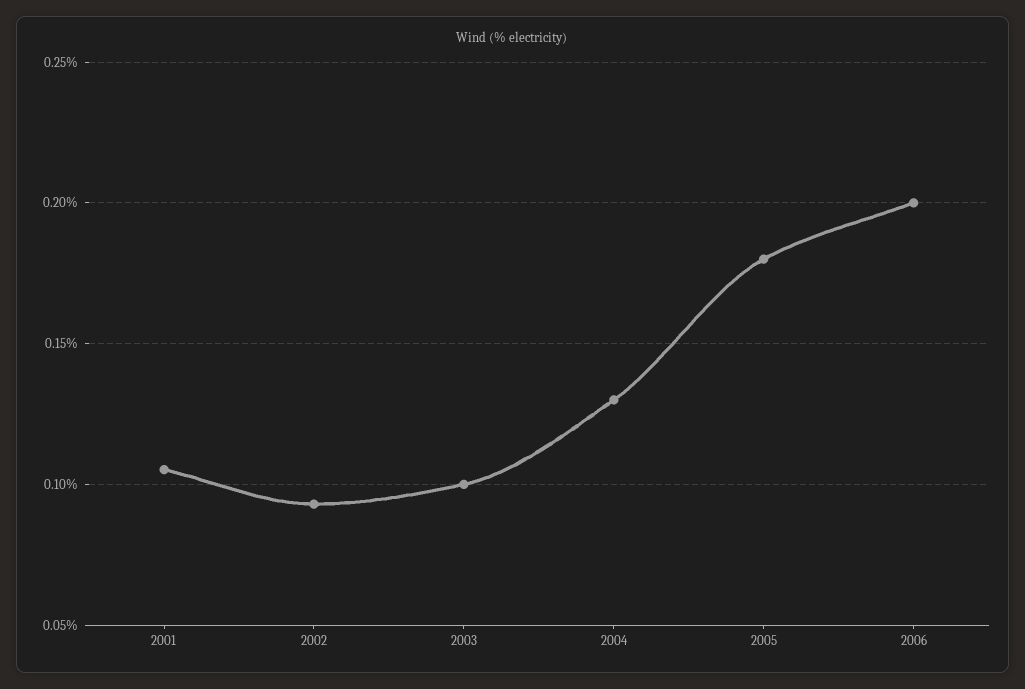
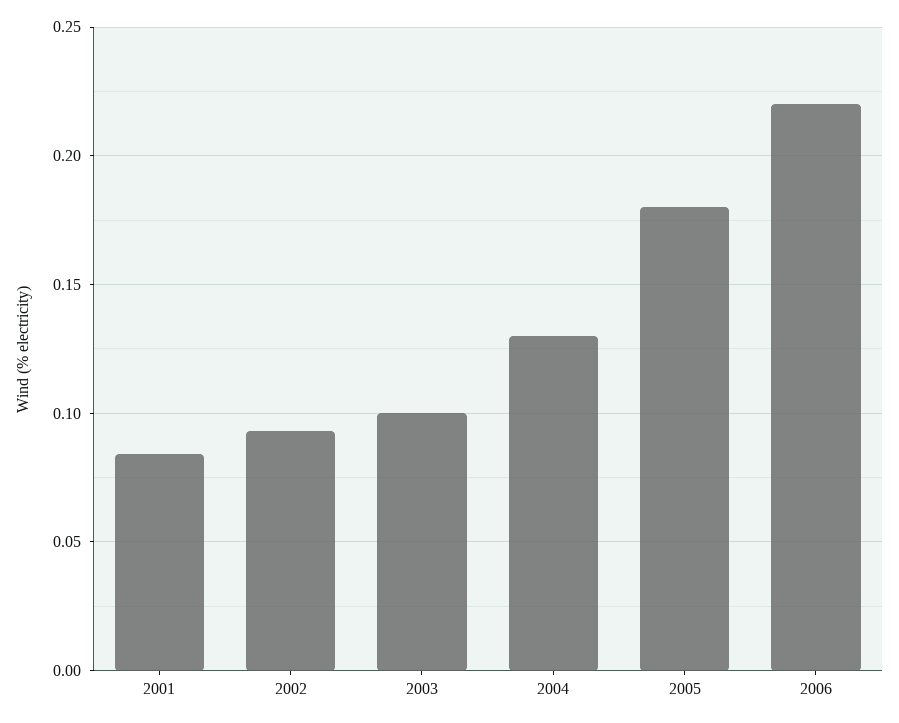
2001: 0.105 -> 0.085
2006: 0.2 -> 0.22

